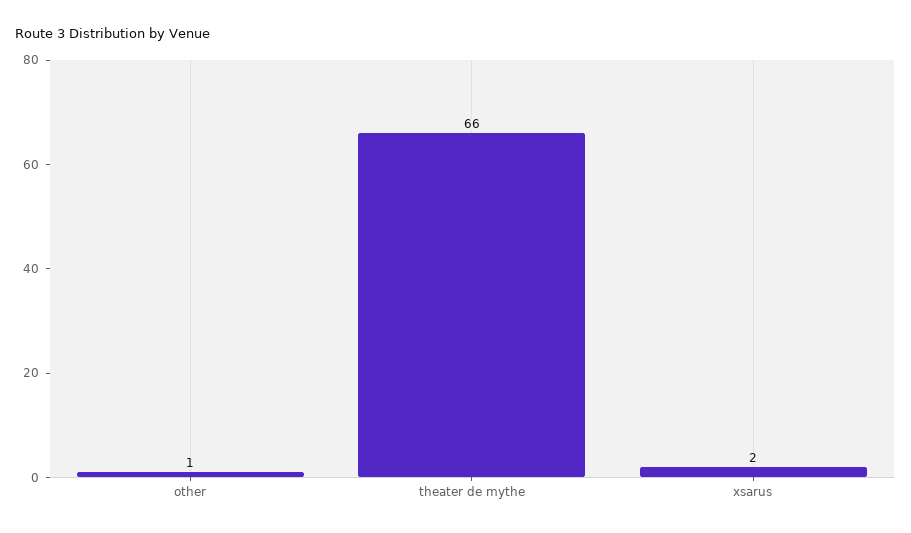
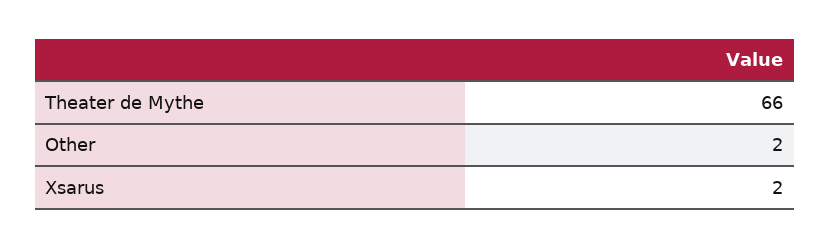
other: 1 -> 2

